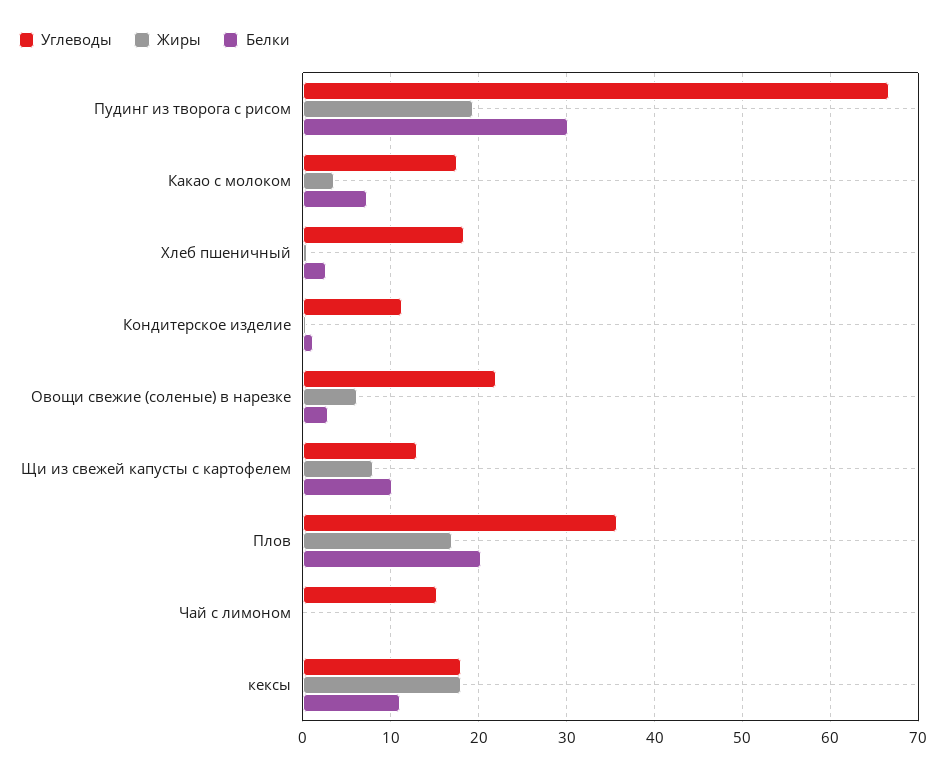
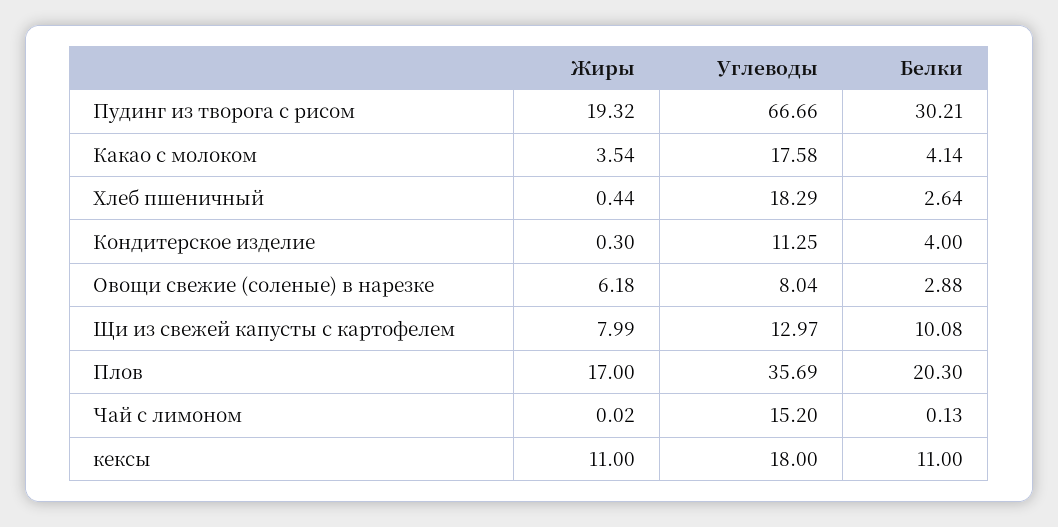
Белки, Какао с молоком: 7 -> 4.14
Белки, Кондитерское изделие: 1 -> 4
Углеводы, Овощи свежие (соленые) в нарезке: 22 -> 8.04
Жиры, кексы: 18 -> 11

